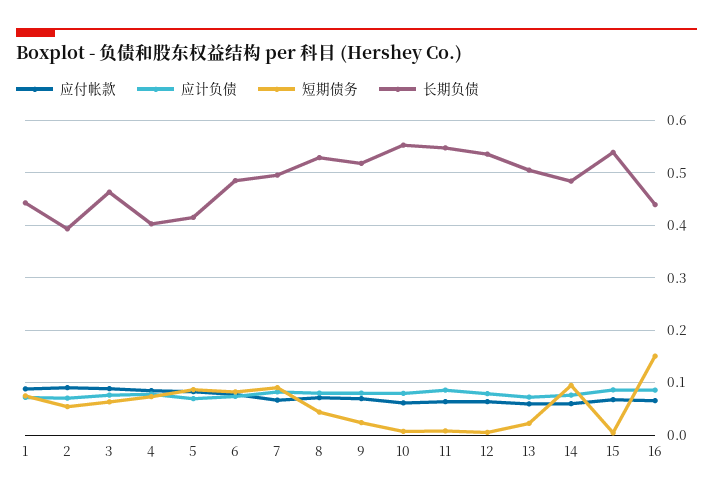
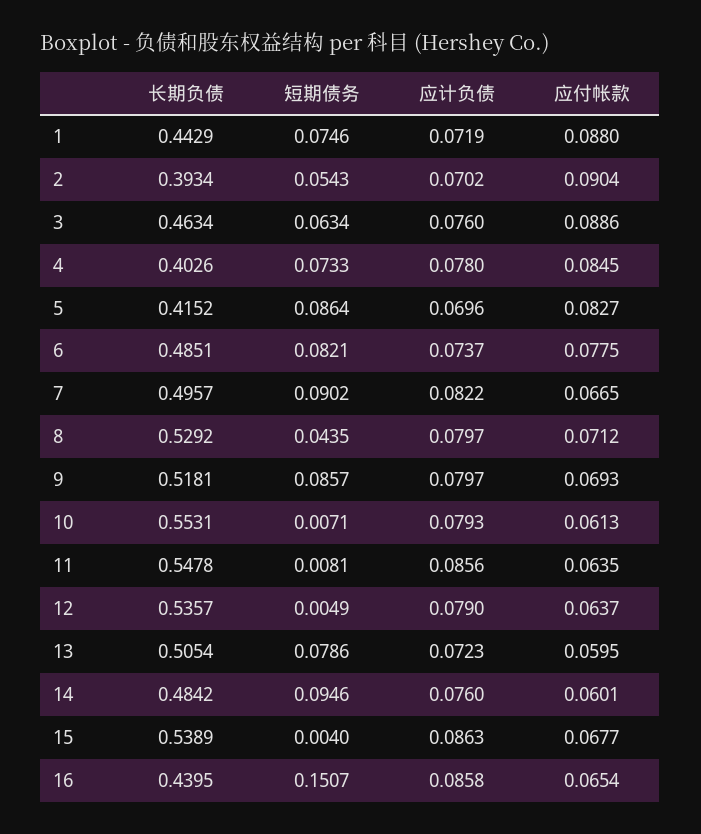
短期债务, 9: 0.02 -> 0.0857
短期债务, 13: 0.02 -> 0.0786

